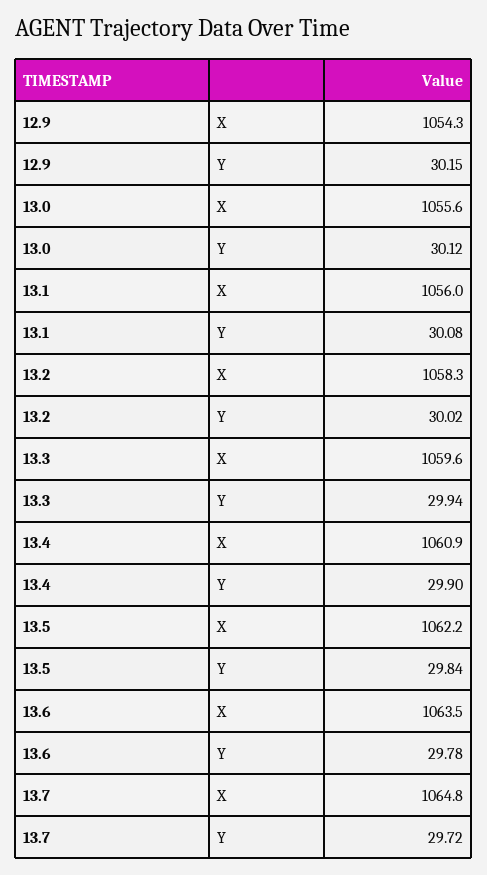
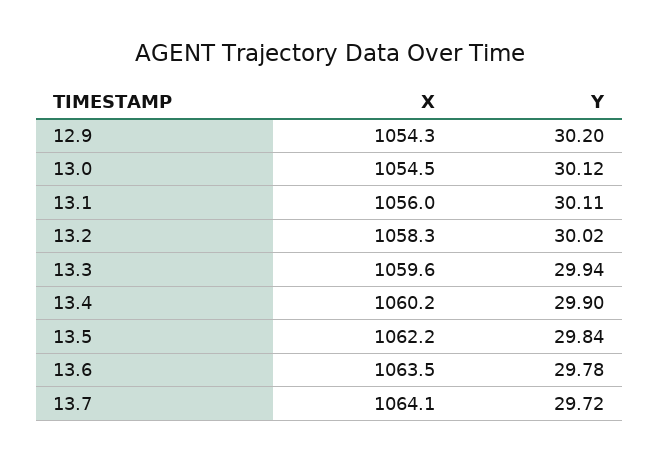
12.9, Y: 30.15 -> 30.2
13.0, X: 1055.6 -> 1054.5
13.1, Y: 30.08 -> 30.11
13.4, X: 1060.9 -> 1060.2
13.7, X: 1064.8 -> 1064.1

